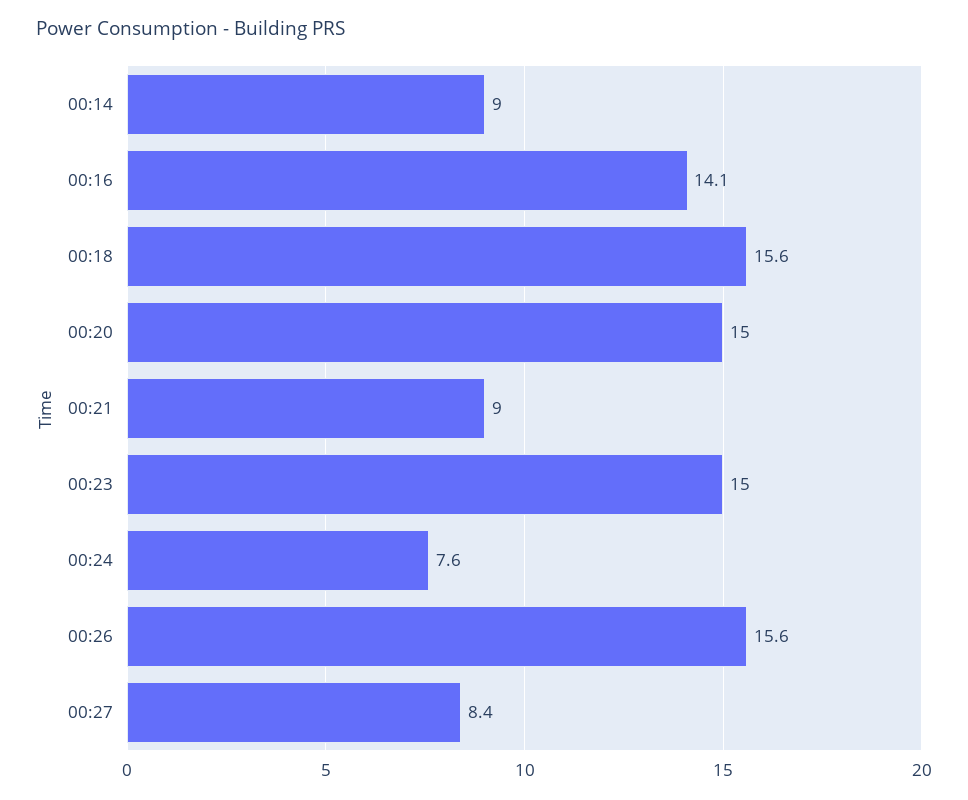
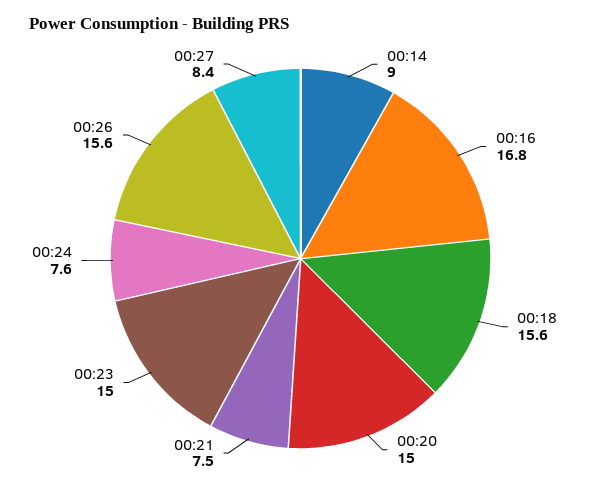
00:16: 14.1 -> 16.8
00:21: 9 -> 7.5

